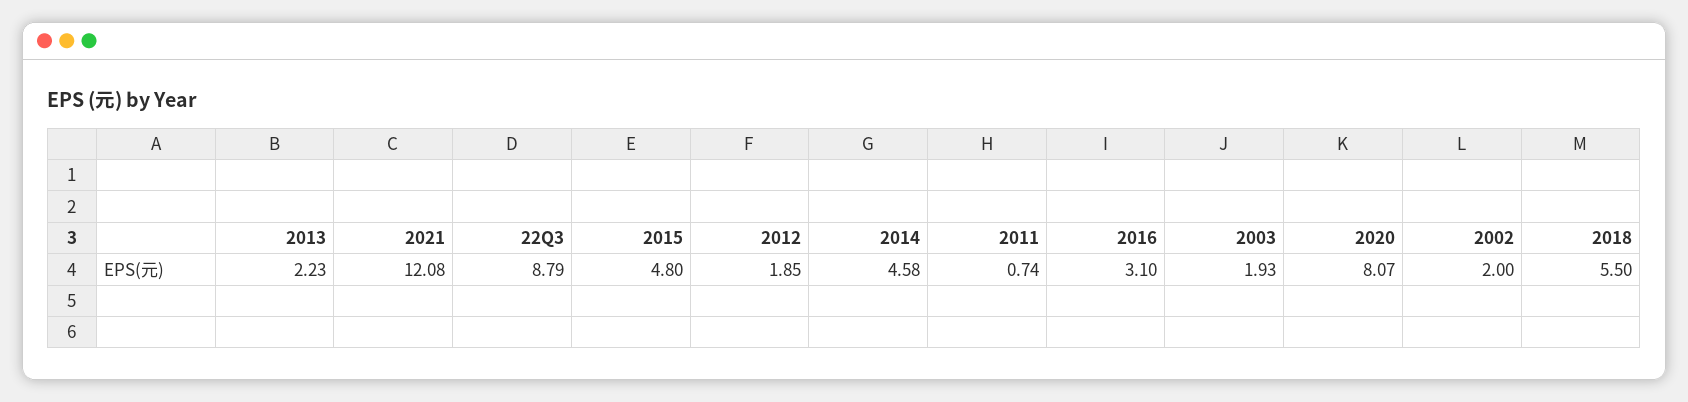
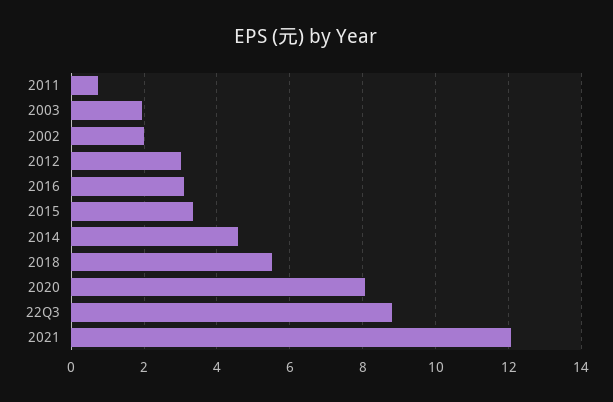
2013: 2.23 -> none
2015: 4.8 -> 3.4
2012: 1.85 -> 3

